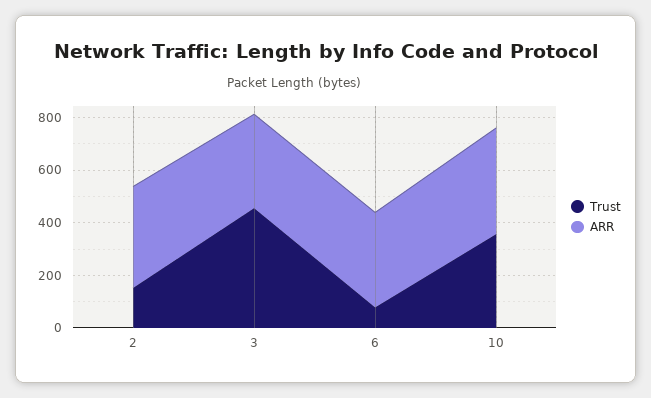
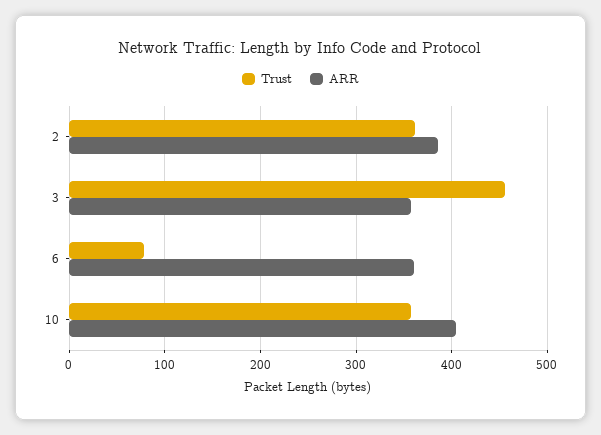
Trust, 2: 150 -> 360

